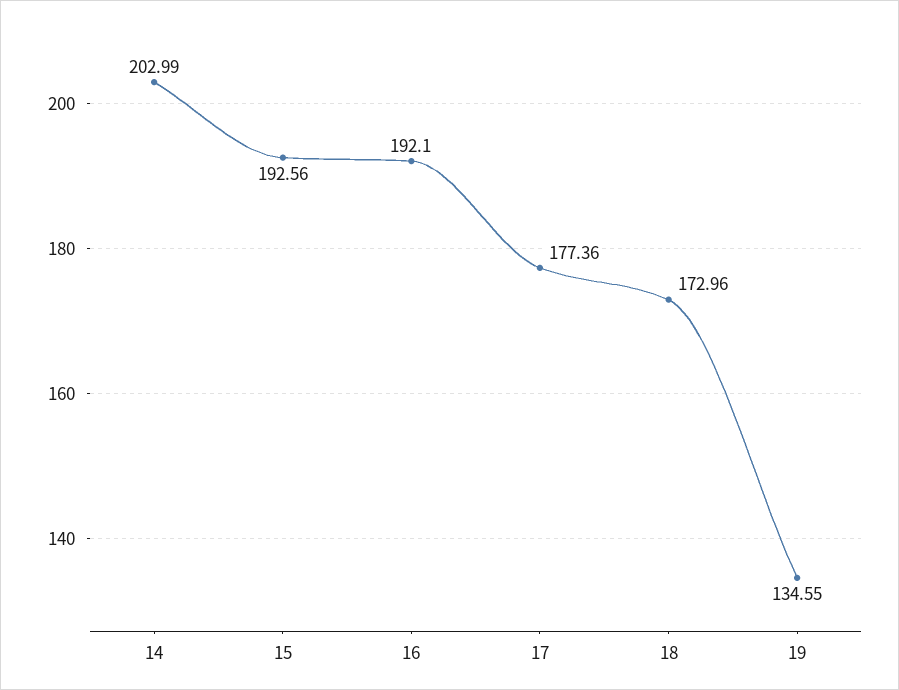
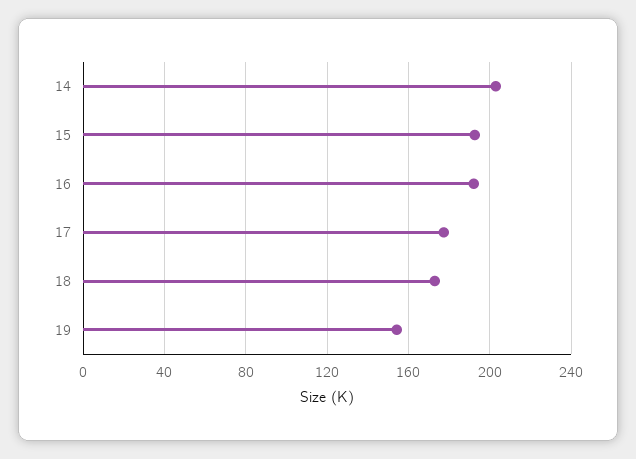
19: 134.55 -> 155

